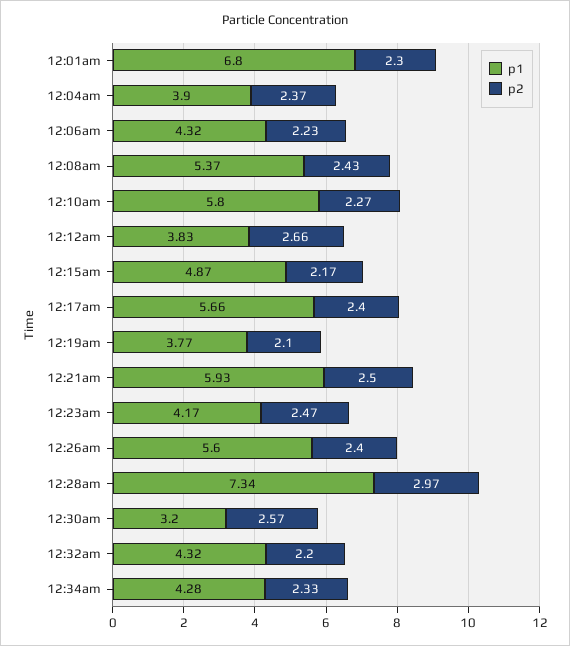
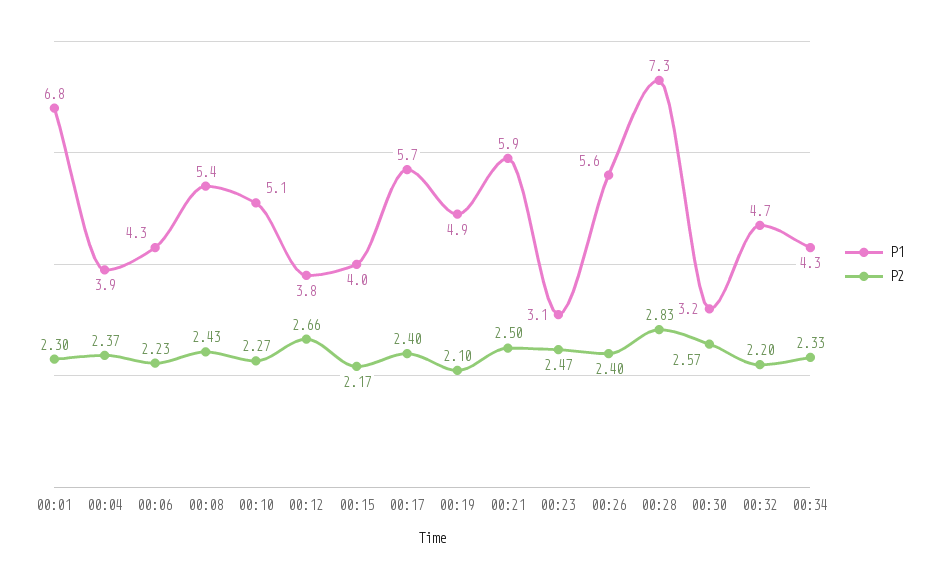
p1, 12:10am: 5.8 -> 5.1
p1, 12:15am: 4.87 -> 4
p1, 12:19am: 3.77 -> 4.9
p1, 12:23am: 4.17 -> 3.1
p2, 12:28am: 2.97 -> 2.83
p1, 12:32am: 4.32 -> 4.7

